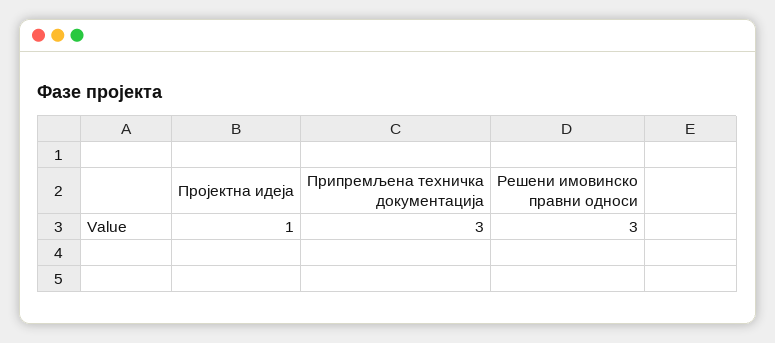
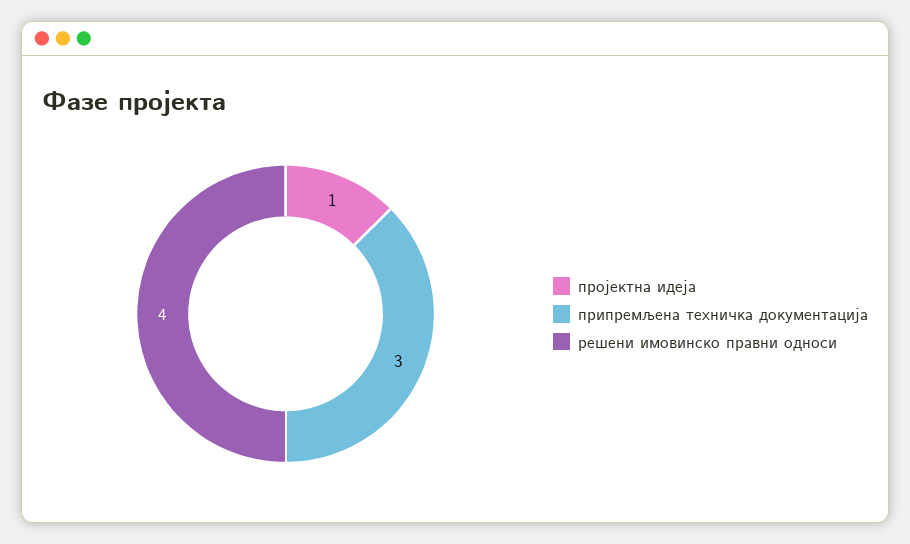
Решени имовинско правни односи: 3 -> 4

